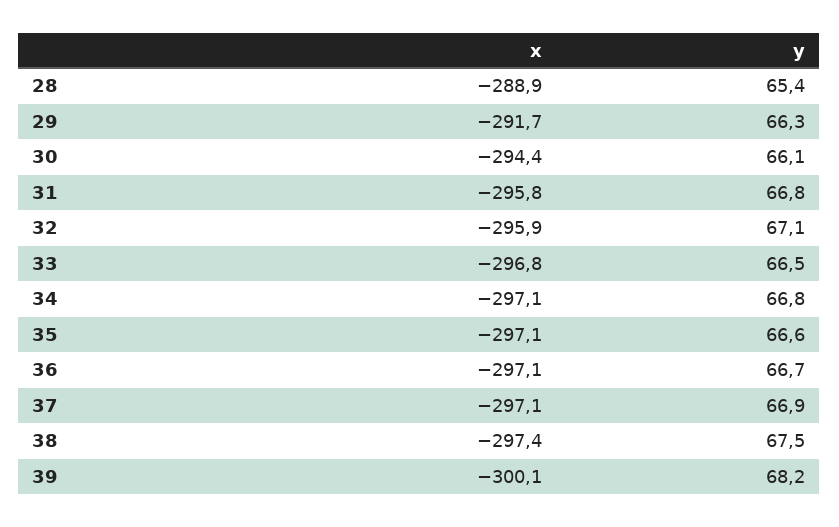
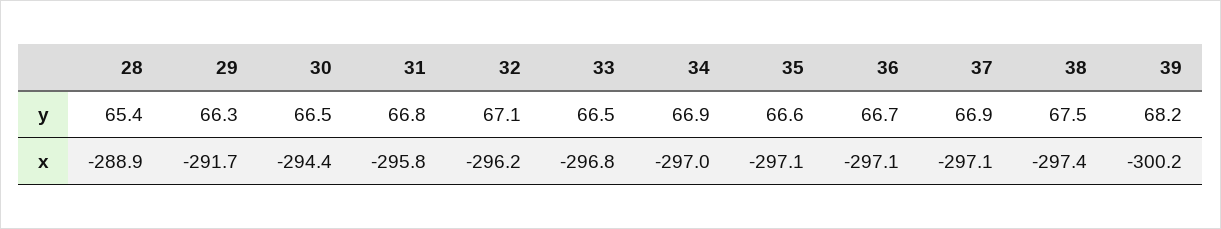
y, 30: 66.1 -> 66.5
x, 32: -295.9 -> -296.2
x, 34: -297.1 -> -297
y, 34: 66.8 -> 66.9
x, 39: -300.1 -> -300.2

